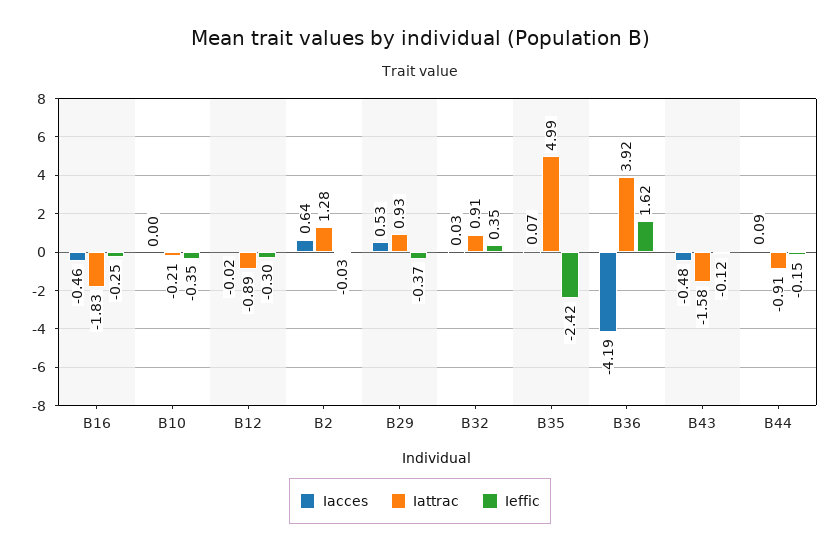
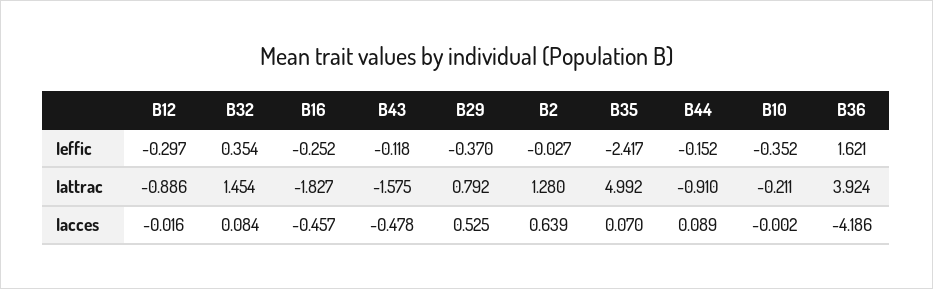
Iattrac, B29: 0.93 -> 0.792
Iacces, B32: 0.03 -> 0.084
Iattrac, B32: 0.91 -> 1.454

